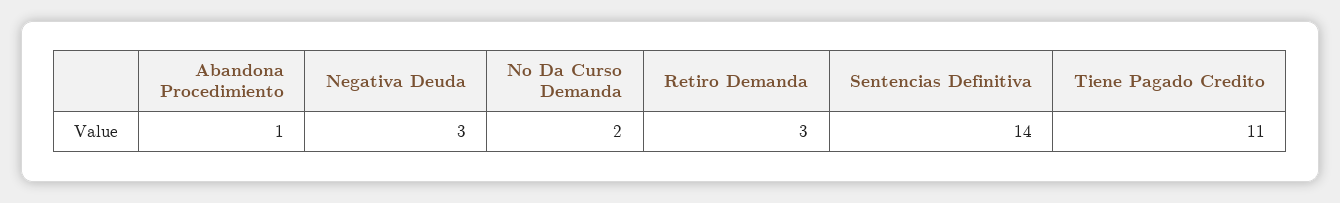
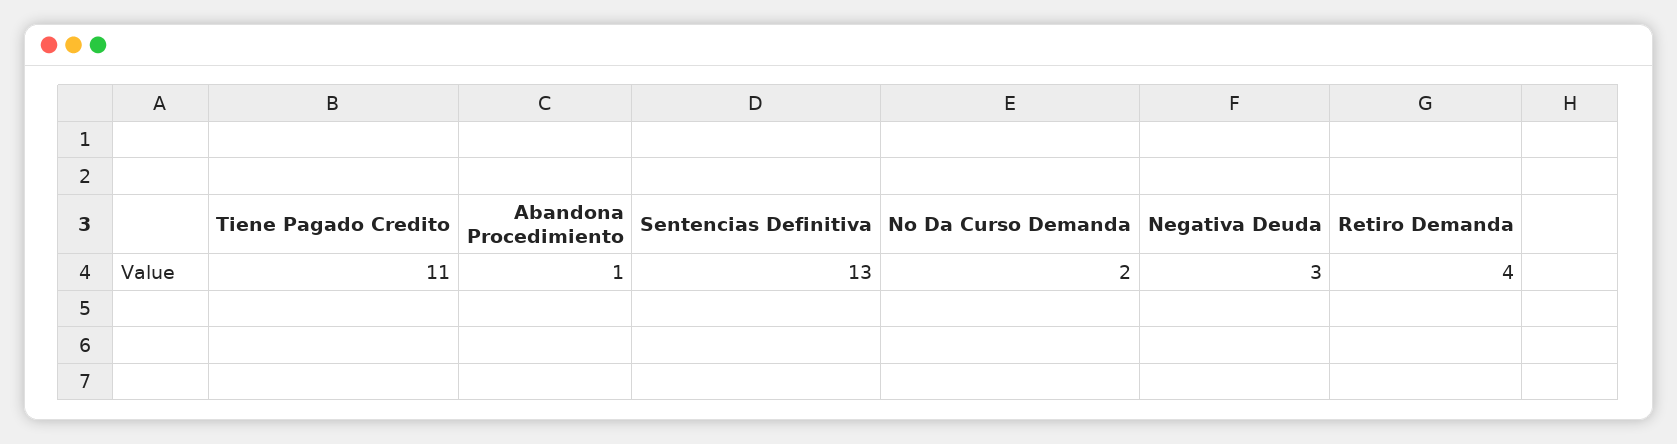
Retiro Demanda: 3 -> 4
Sentencias Definitiva: 14 -> 13

